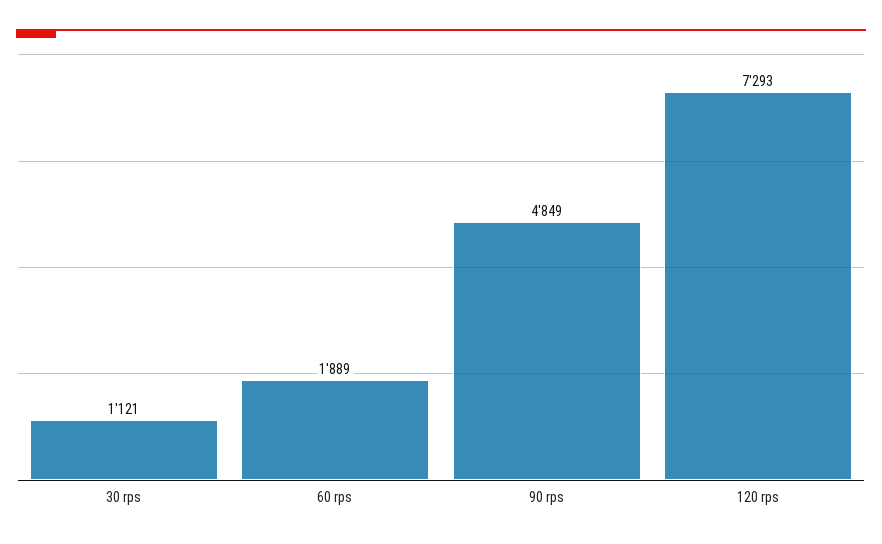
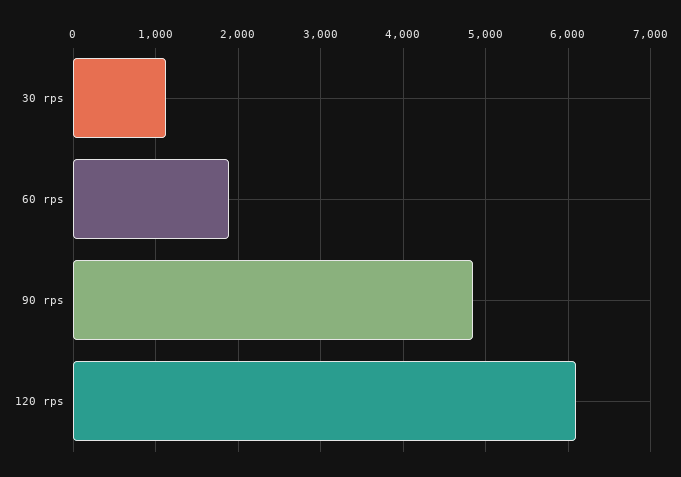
120 rps: 7293 -> 6100

